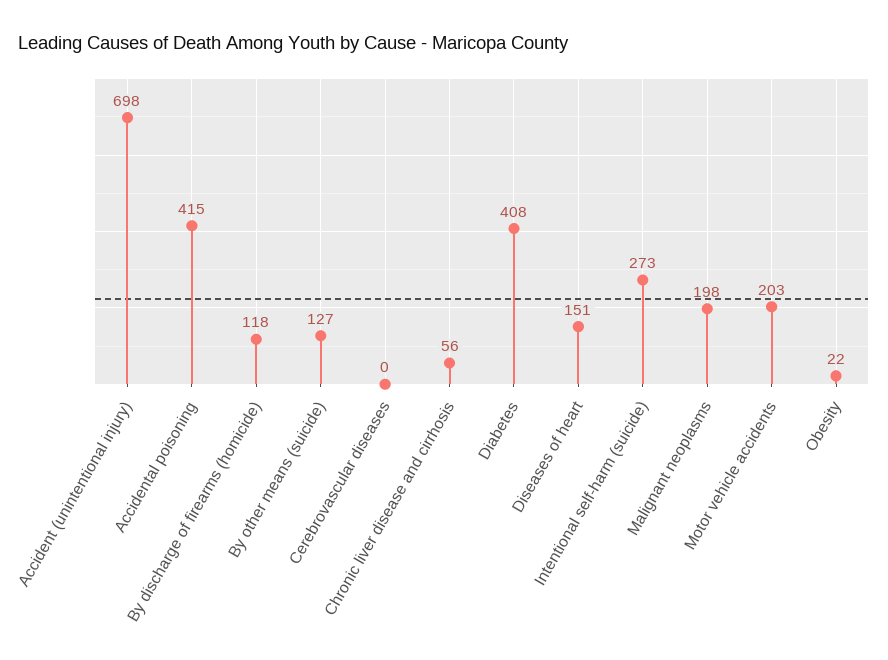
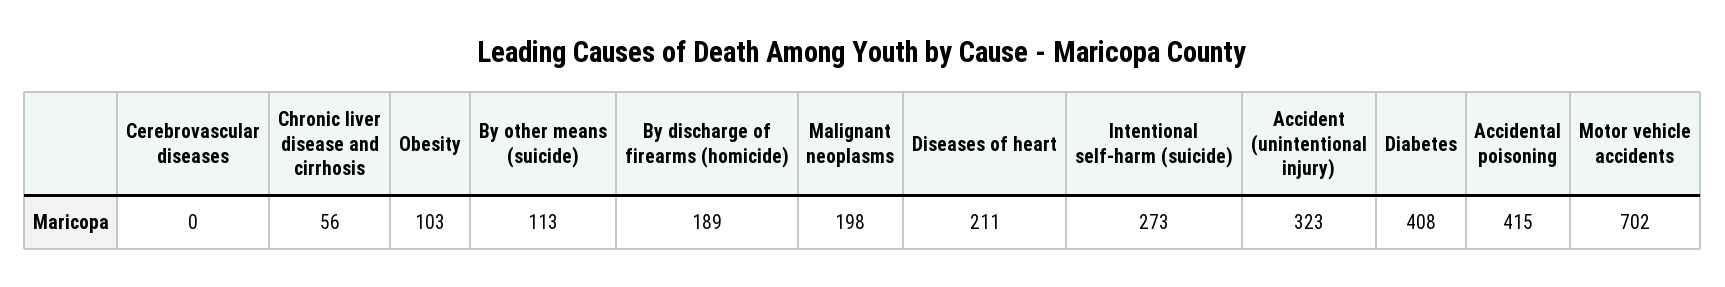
Accident (unintentional injury): 698 -> 323
By discharge of firearms (homicide): 118 -> 189
By other means (suicide): 127 -> 113
Diseases of heart: 151 -> 211
Motor vehicle accidents: 203 -> 702
Obesity: 22 -> 103

